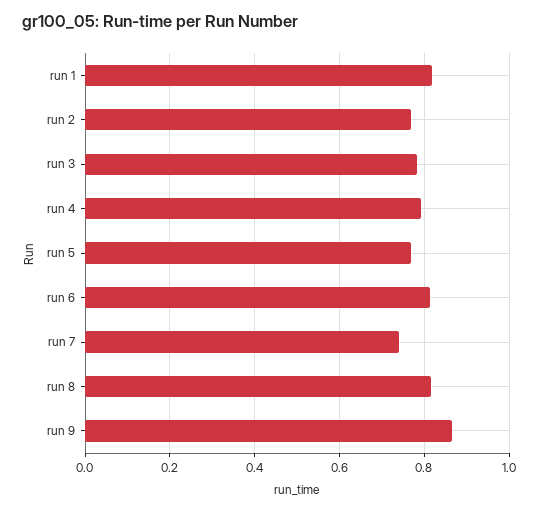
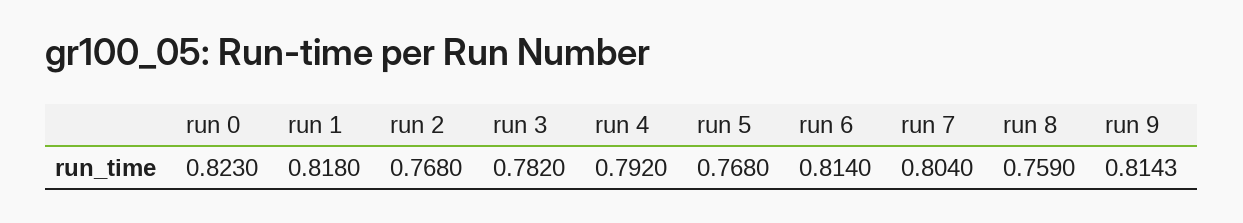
run 7: 0.74 -> 0.804
run 8: 0.82 -> 0.759
run 9: 0.86 -> 0.8143
run 0: none -> 0.823

